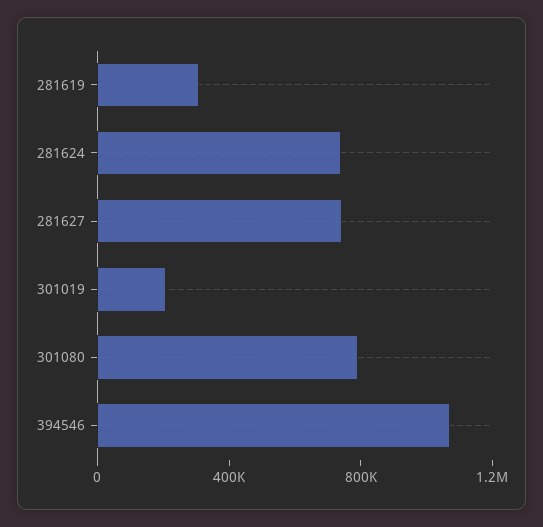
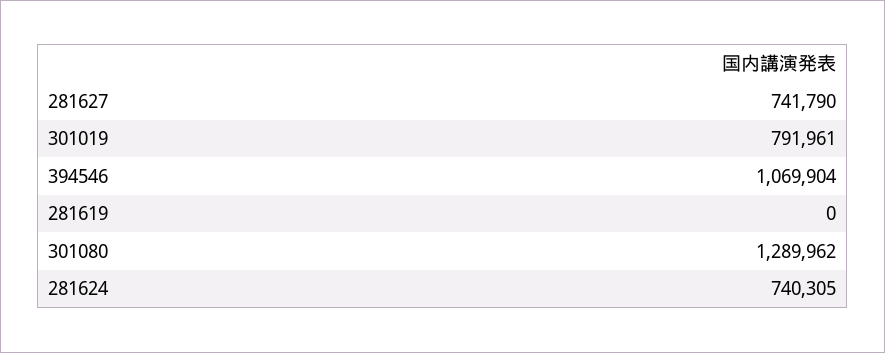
281619: 300000 -> 0
301019: 200000 -> 791961
301080: 800000 -> 1289962

